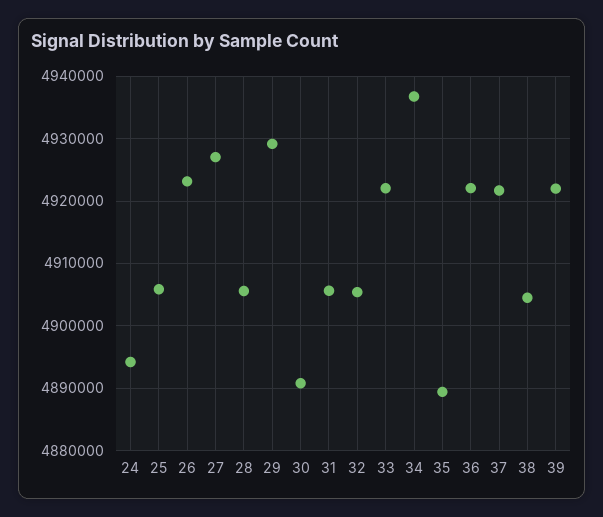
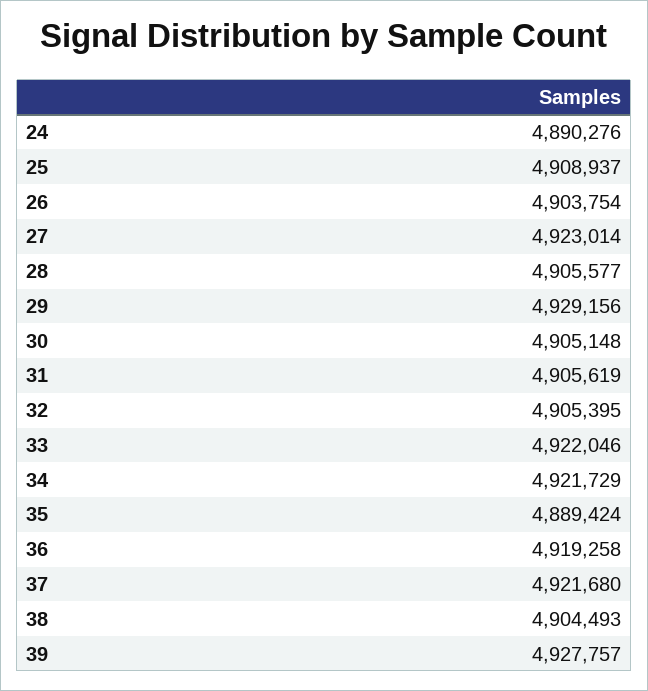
24: 4894000 -> 4890276
25: 4906000 -> 4908937
26: 4923000 -> 4903754
27: 4927000 -> 4923014
30: 4891000 -> 4905148
34: 4937000 -> 4921729
36: 4922000 -> 4919258
39: 4922000 -> 4927757

